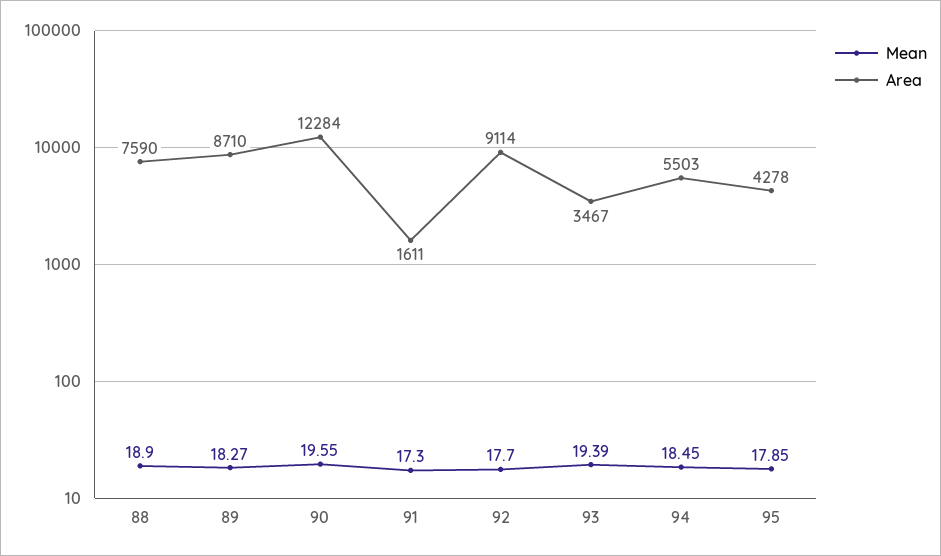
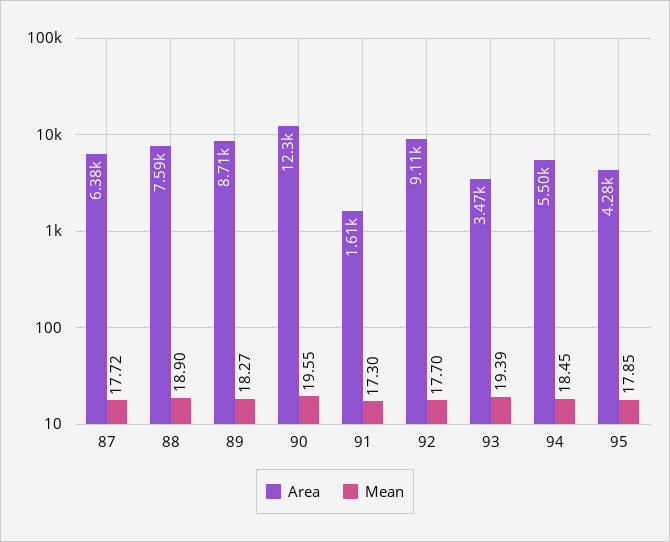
Area, 87: none -> 6380
Mean, 87: none -> 17.72

